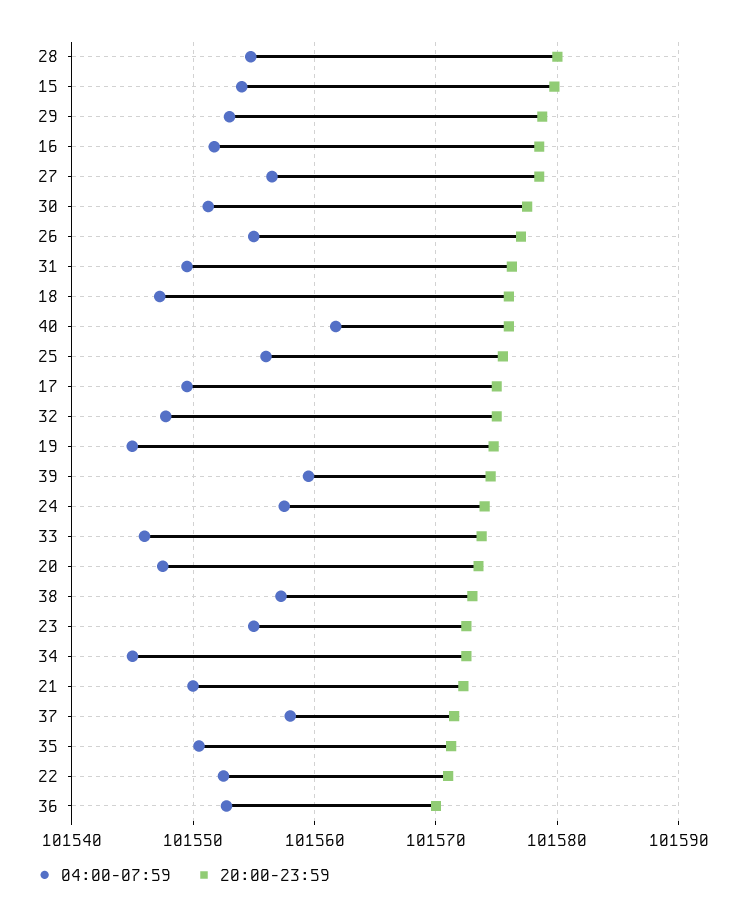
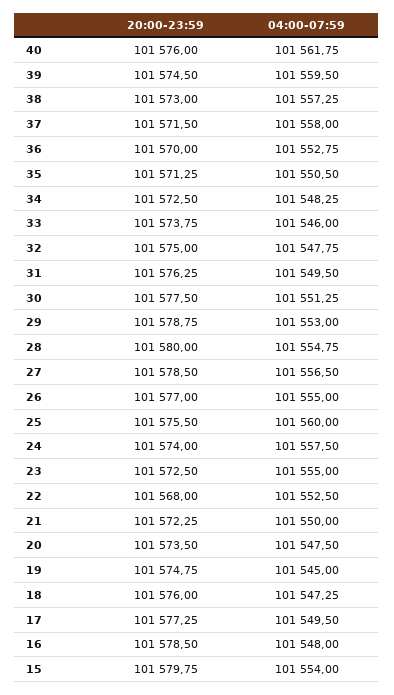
04:00-07:59, 16: 101552 -> 101548
04:00-07:59, 25: 101556 -> 101560
20:00-23:59, 17: 101575 -> 101577.25
04:00-07:59, 34: 101545 -> 101548.25
20:00-23:59, 22: 101571 -> 101568

